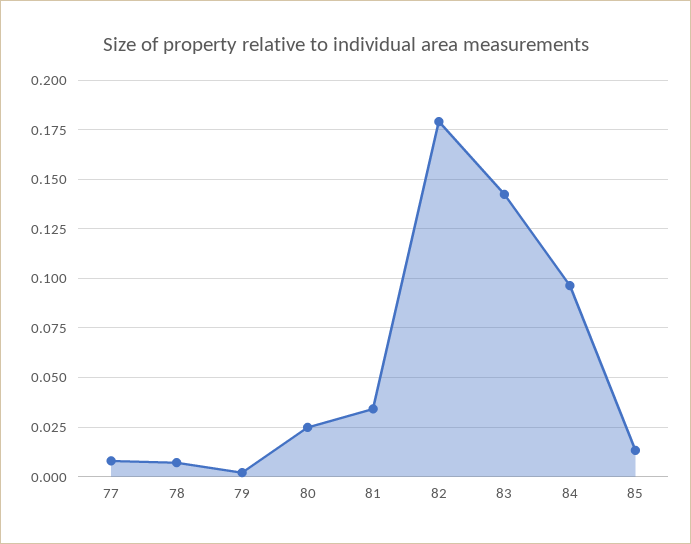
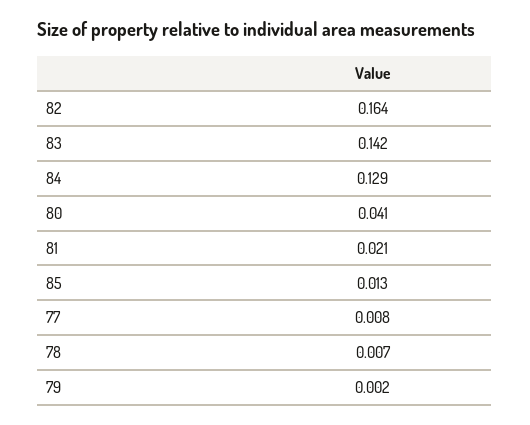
80: 0.025 -> 0.041
81: 0.035 -> 0.021
82: 0.18 -> 0.164
84: 0.095 -> 0.129

